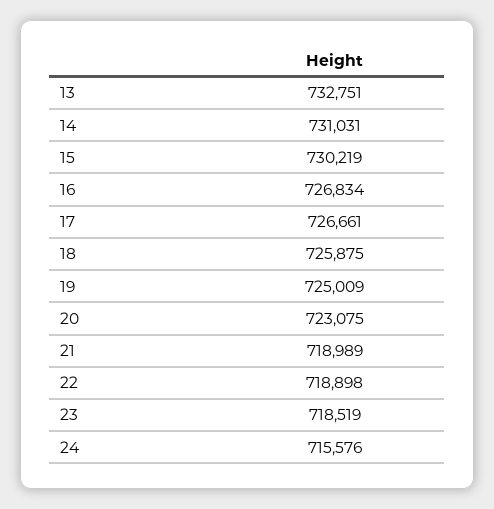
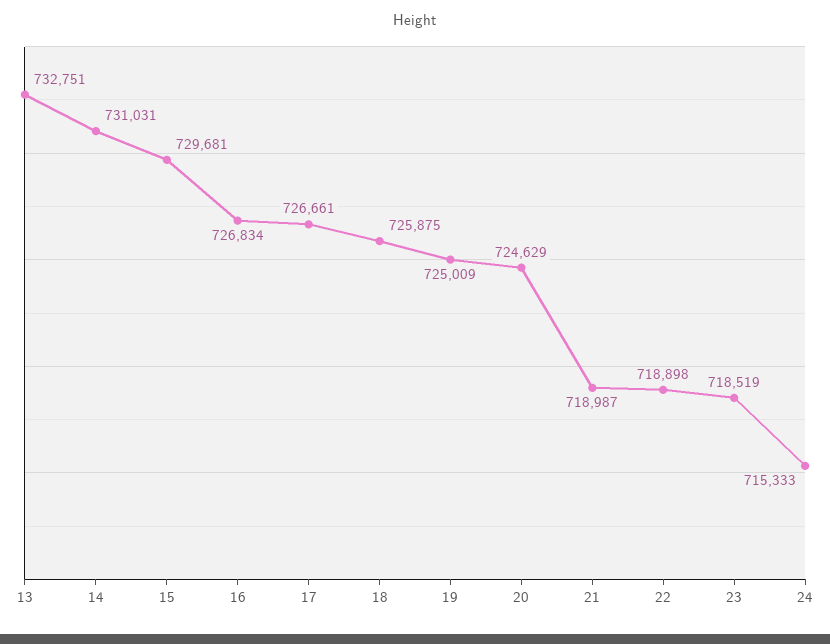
15: 730219 -> 729681
20: 723075 -> 724629
21: 718989 -> 718987
24: 715576 -> 715333

